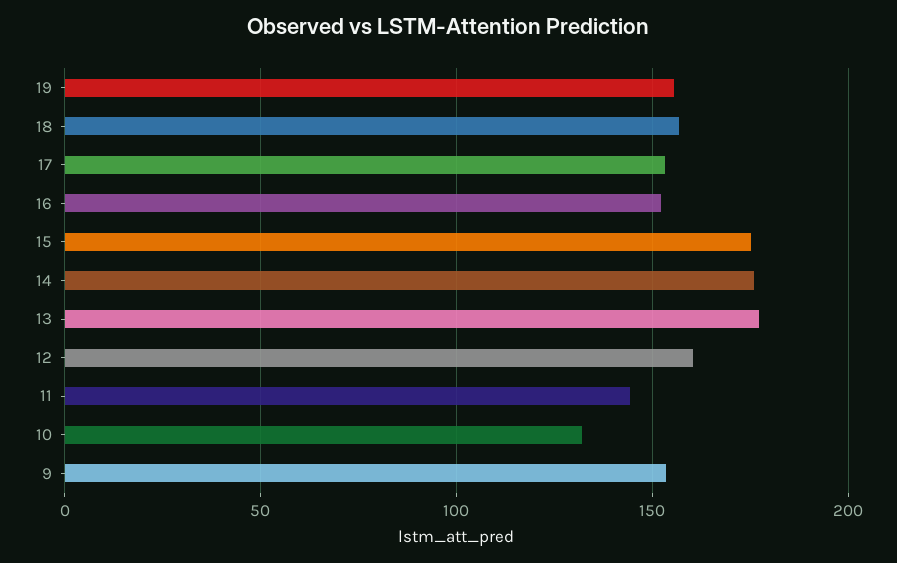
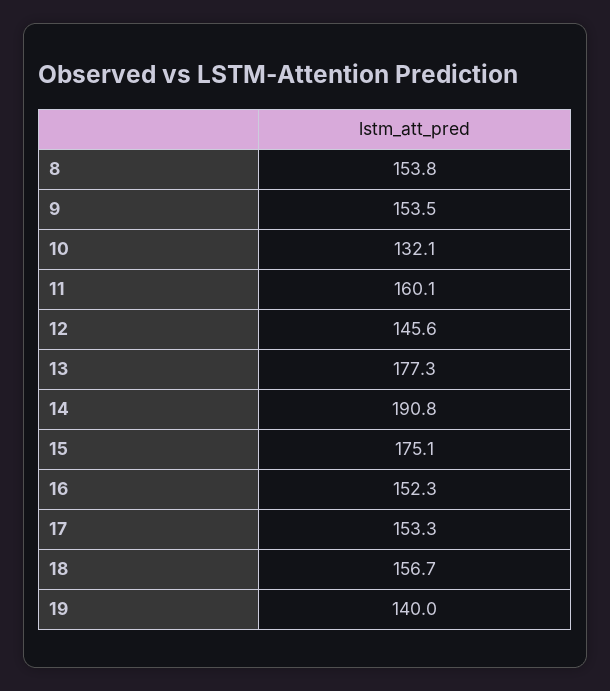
19: 155 -> 140
14: 175 -> 190.8
12: 160 -> 145.6
11: 145 -> 160.1
8: none -> 153.8

